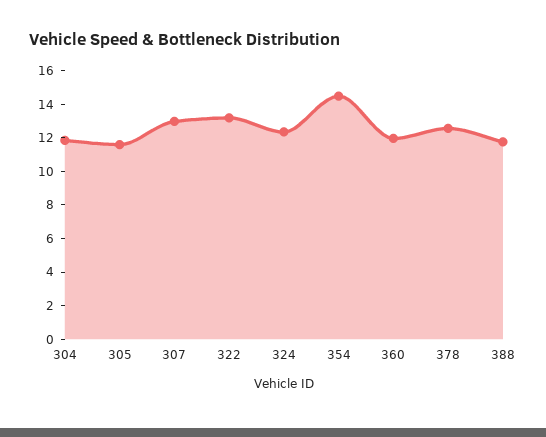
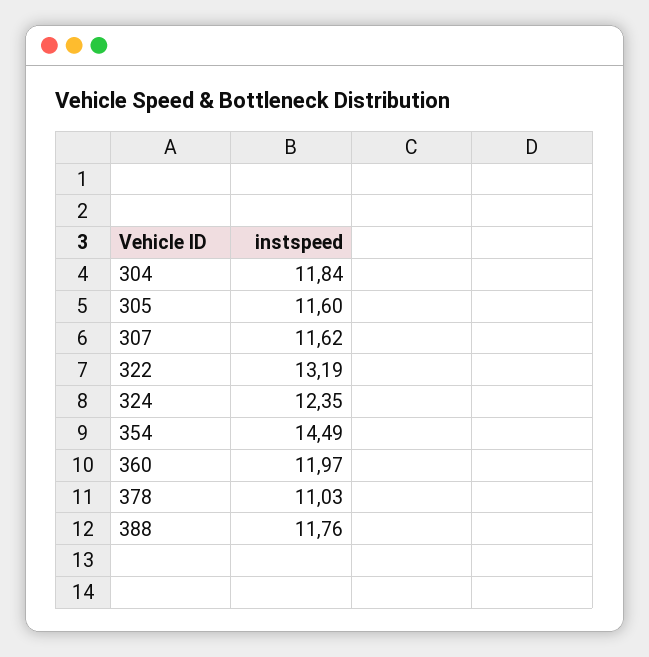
307: 13 -> 11.62
378: 12.5 -> 11.03

